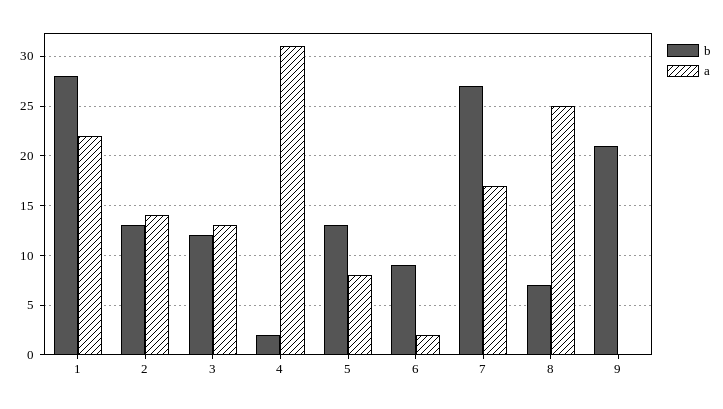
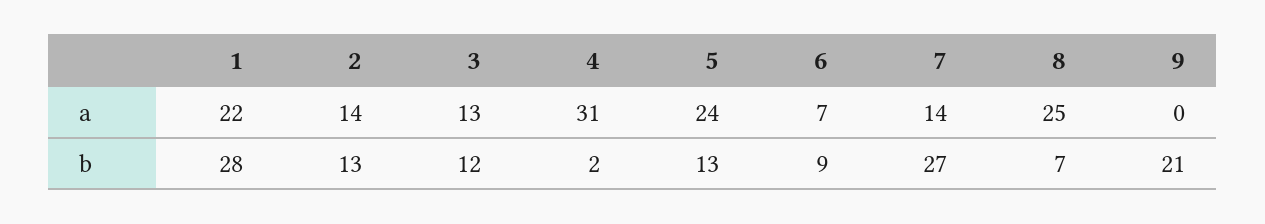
a, 5: 8 -> 24
a, 6: 2 -> 7
a, 7: 17 -> 14

